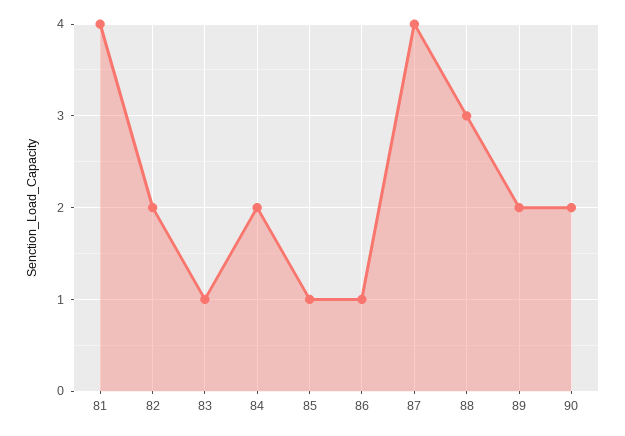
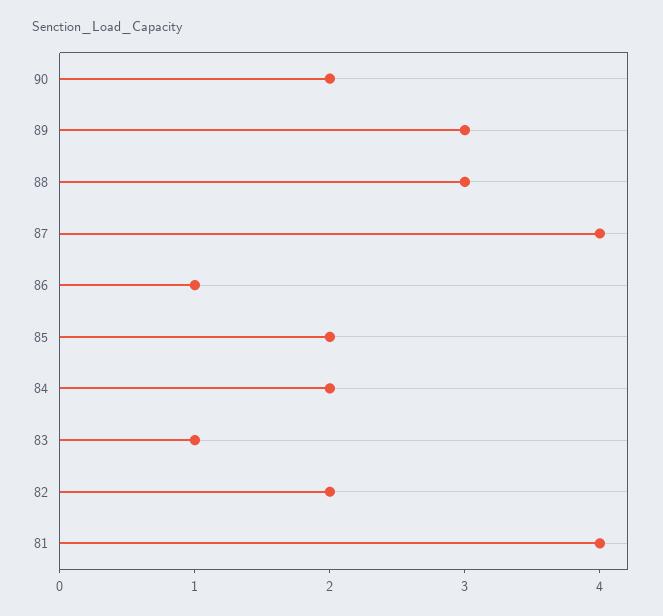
85: 1 -> 2
89: 2 -> 3

